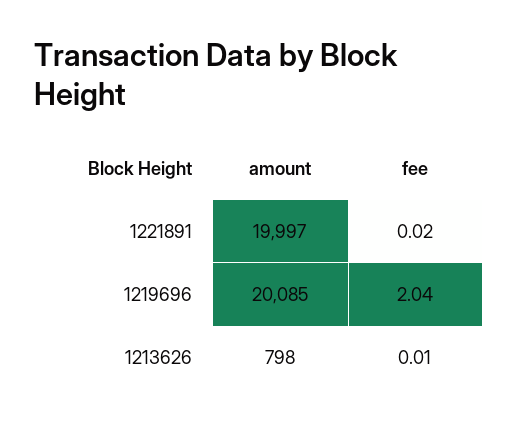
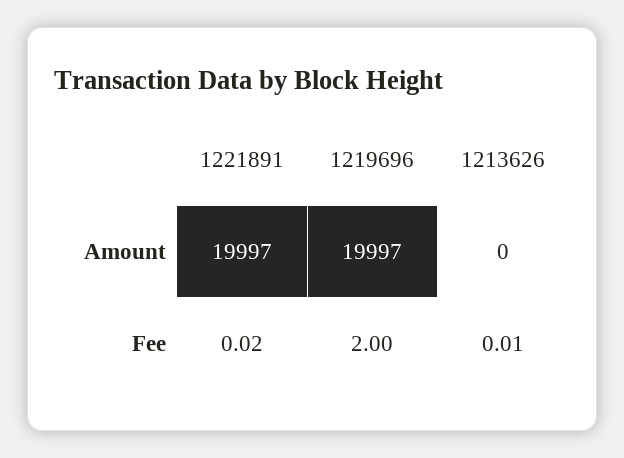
amount, 1219696: 20085 -> 19997
fee, 1219696: 2.04 -> 2
amount, 1213626: 798 -> 0

